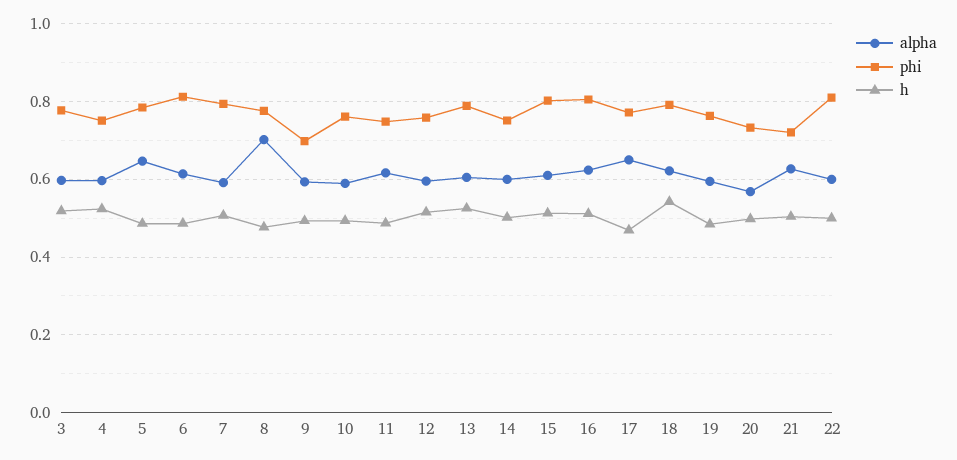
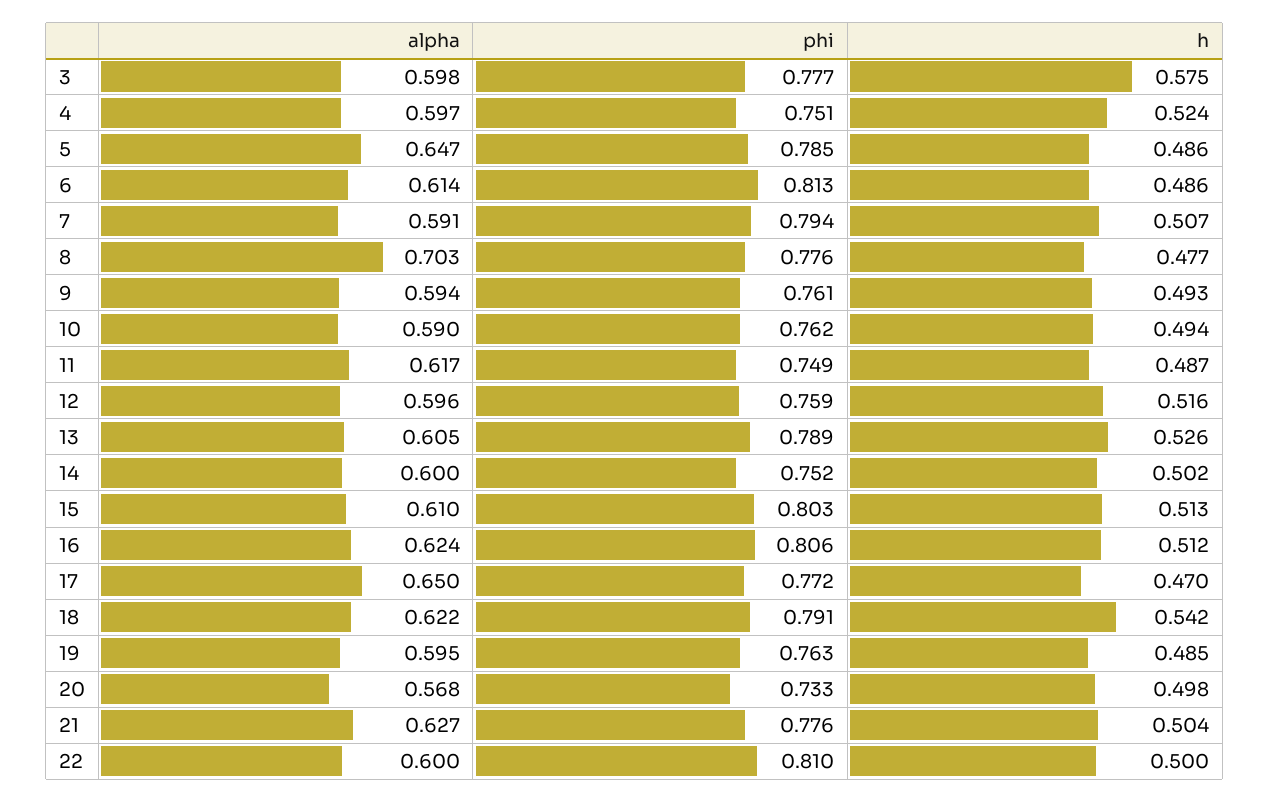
h, 3: 0.52 -> 0.575
phi, 9: 0.7 -> 0.761
phi, 21: 0.72 -> 0.776

